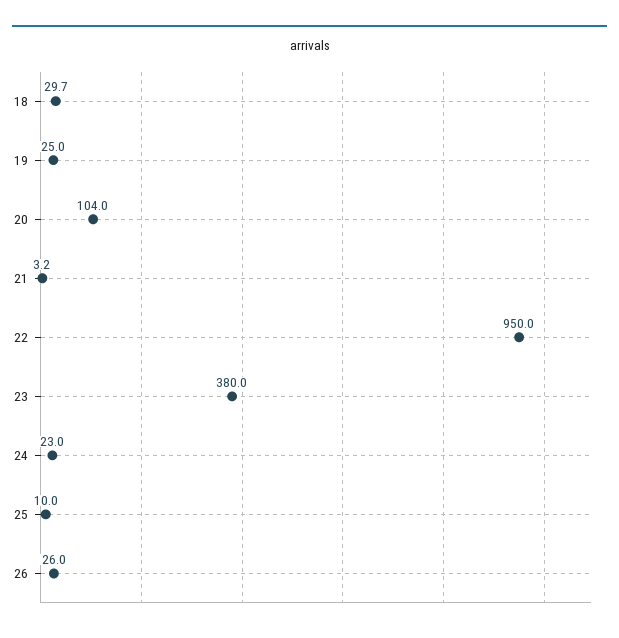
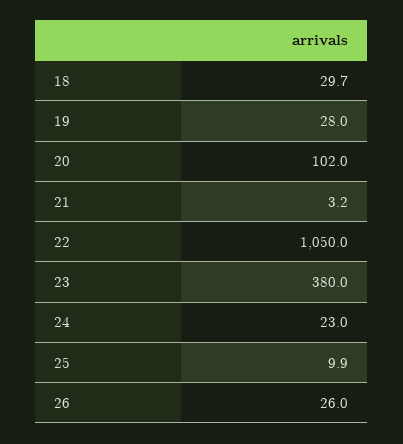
19: 25 -> 28
20: 104 -> 102
22: 950 -> 1050
25: 10 -> 9.9

